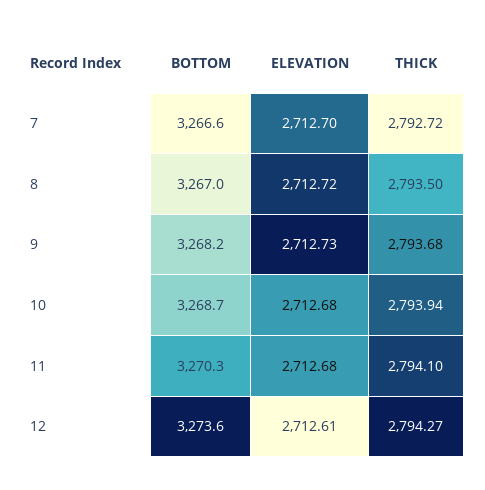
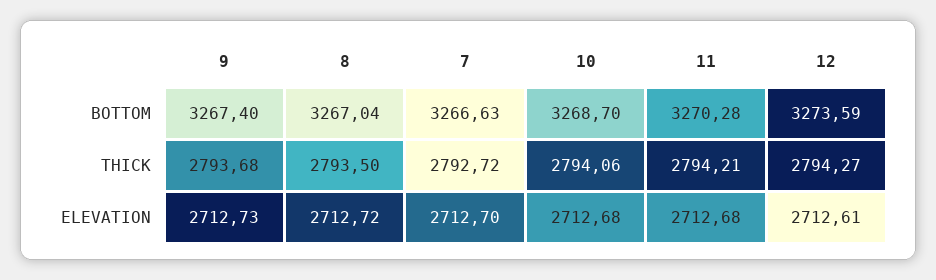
BOTTOM, 9: 3268.2 -> 3267.4
THICK, 10: 2793.94 -> 2794.06
THICK, 11: 2794.1 -> 2794.21

